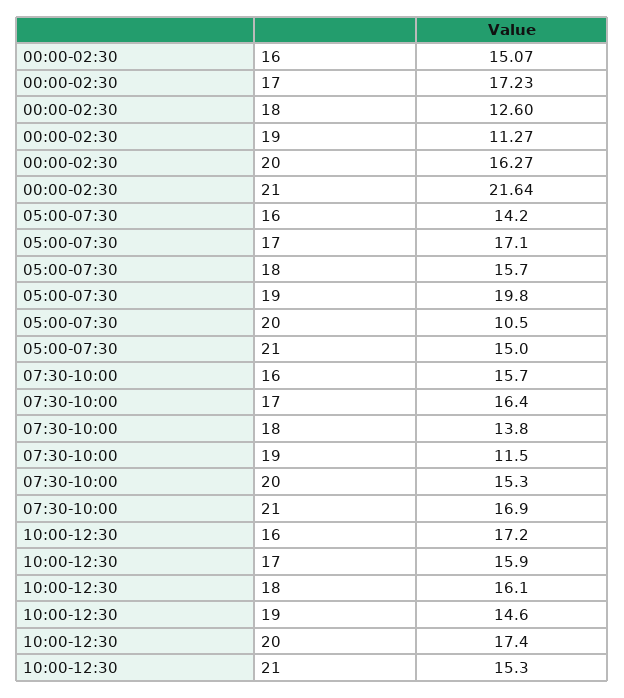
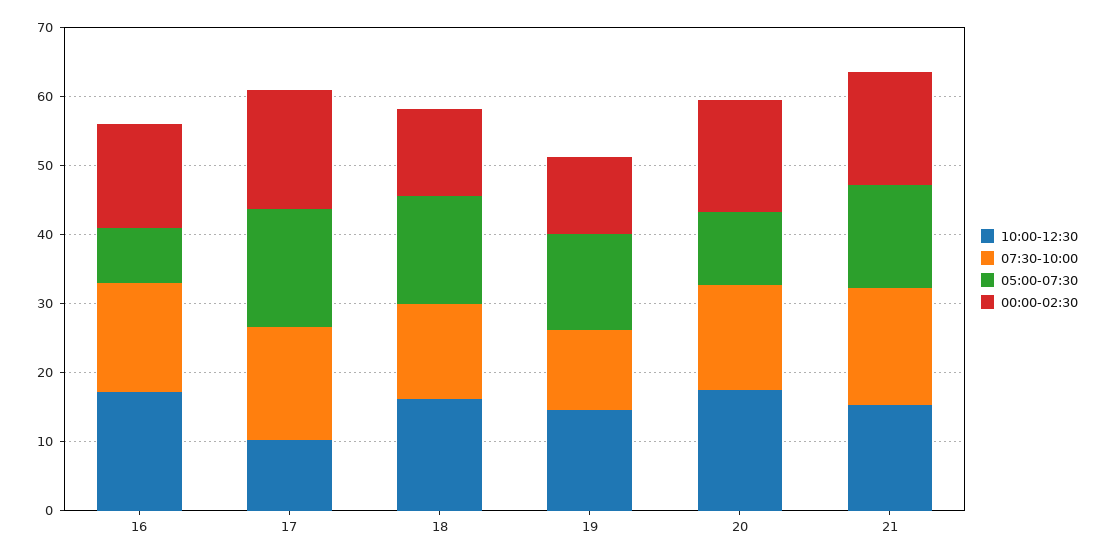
00:00-02:30, 21: 21.64 -> 16
05:00-07:30, 16: 14.2 -> 8
05:00-07:30, 19: 19.8 -> 14
10:00-12:30, 17: 15.9 -> 10

